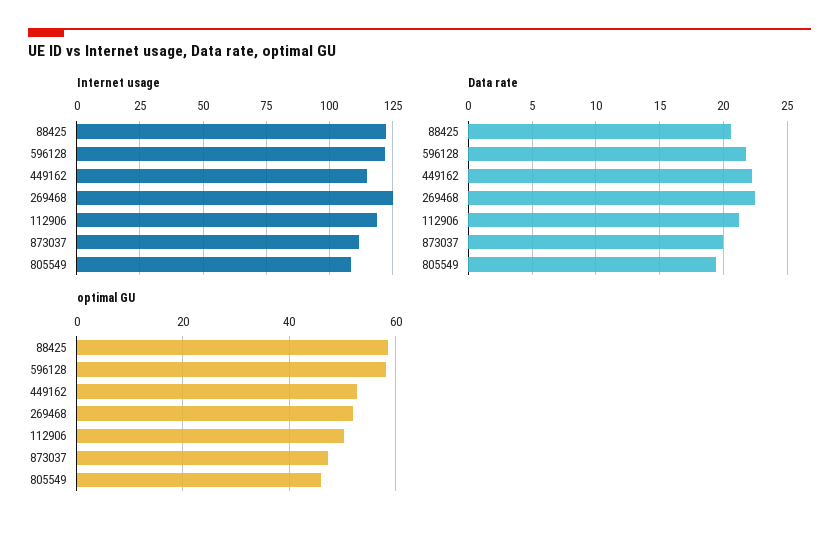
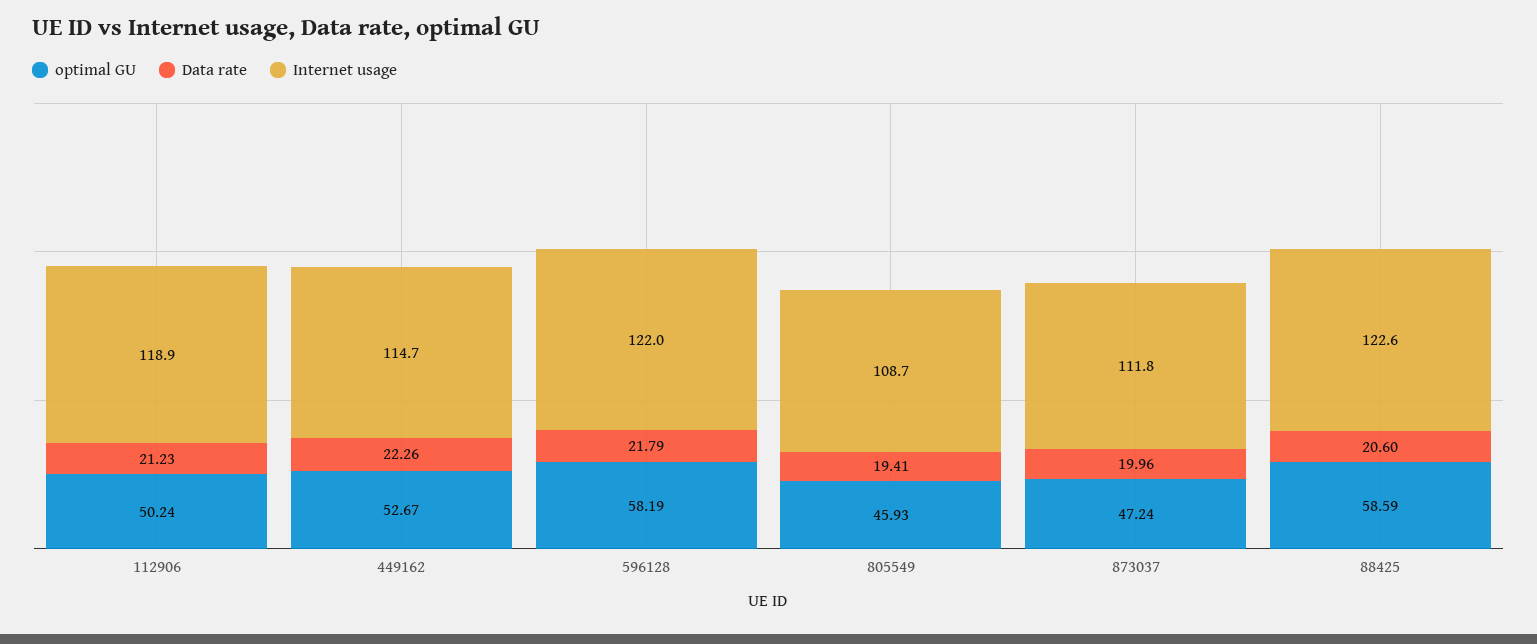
Internet usage, 269468: 125 -> none
Data rate, 269468: 22.5 -> none
optimal GU, 269468: 52 -> none

